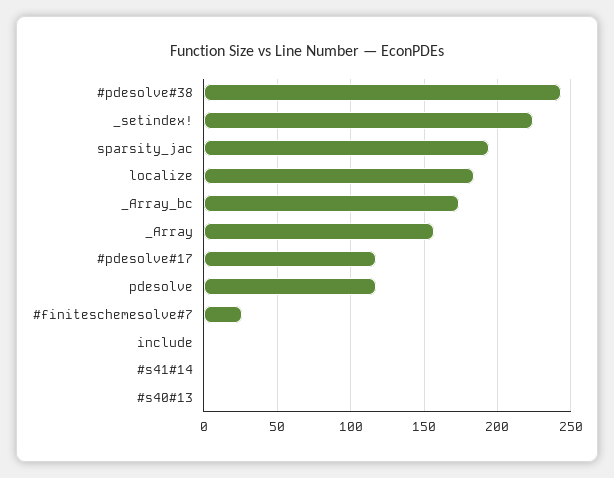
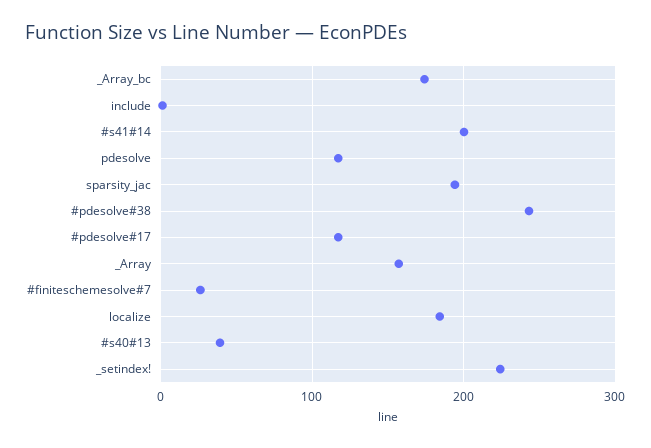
#s41#14: 0 -> 200
#s40#13: 0 -> 40

